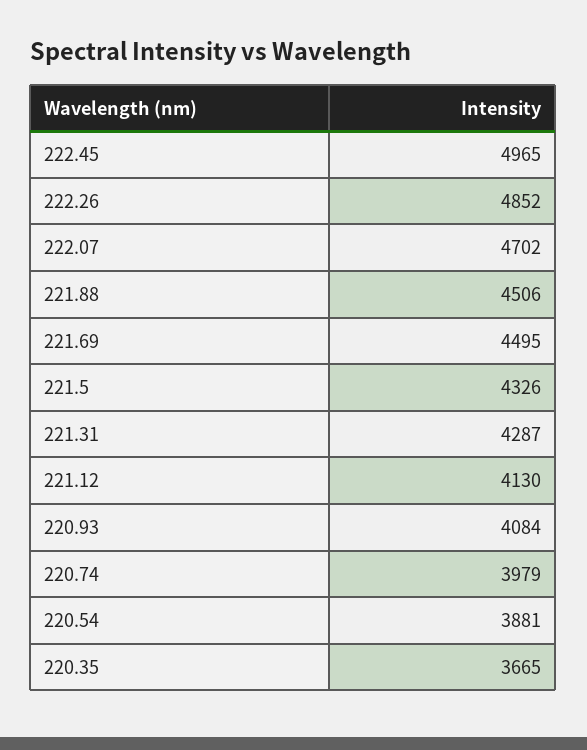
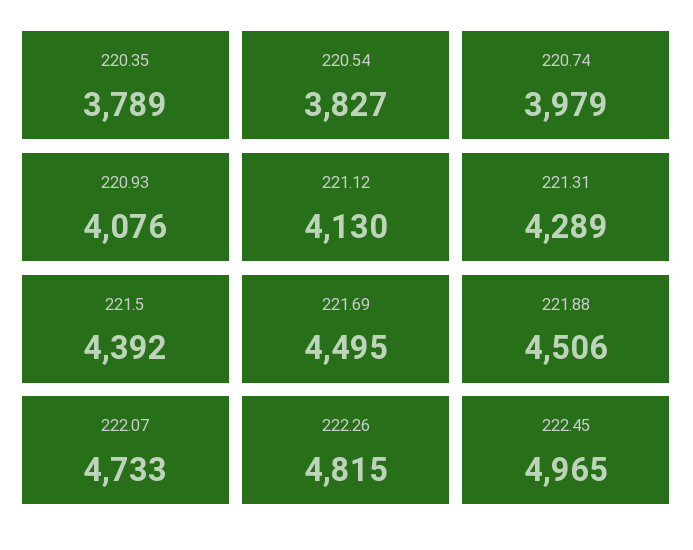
222.26: 4852 -> 4815
222.07: 4702 -> 4733
221.5: 4326 -> 4392
221.31: 4287 -> 4289
220.93: 4084 -> 4076
220.54: 3881 -> 3827
220.35: 3665 -> 3789

